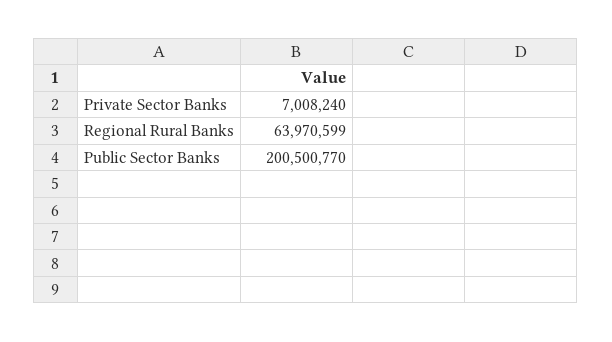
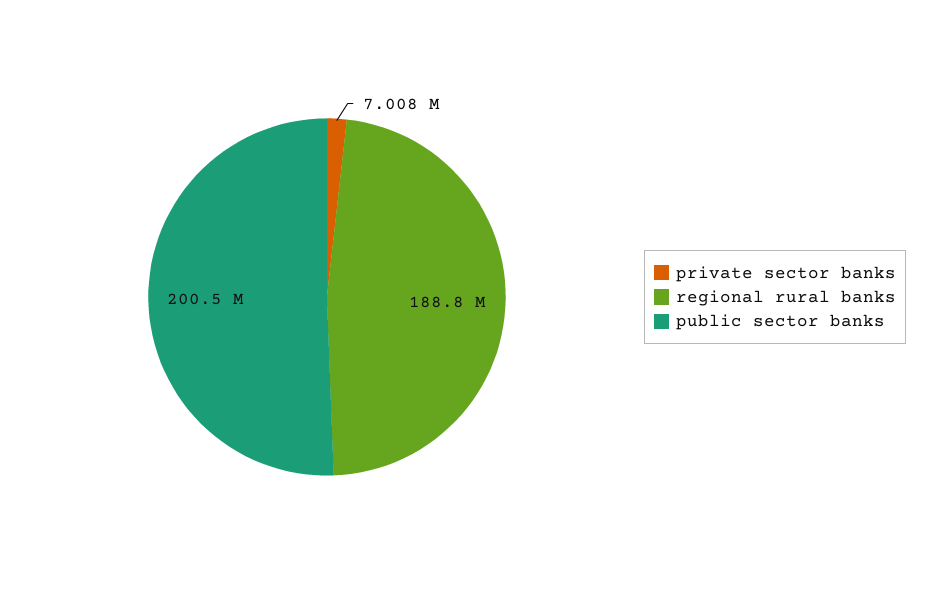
Regional Rural Banks: 63970599 -> 188800000

